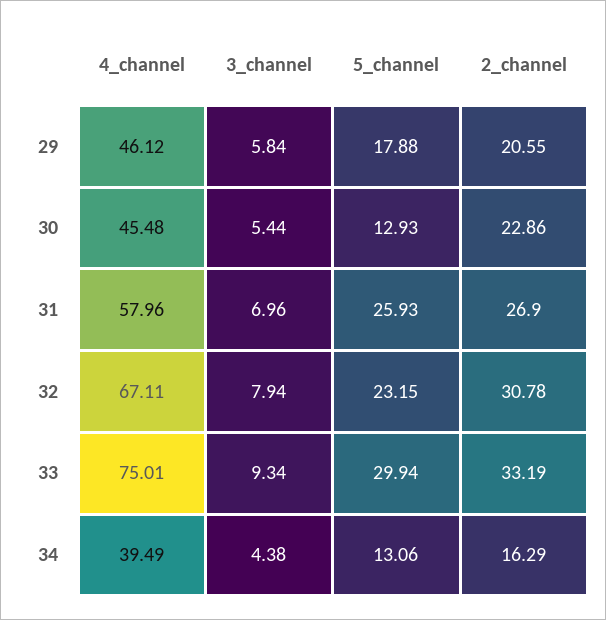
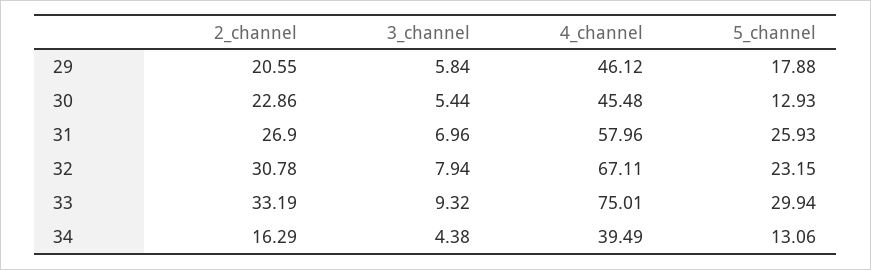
3_channel, 33: 9.34 -> 9.32

